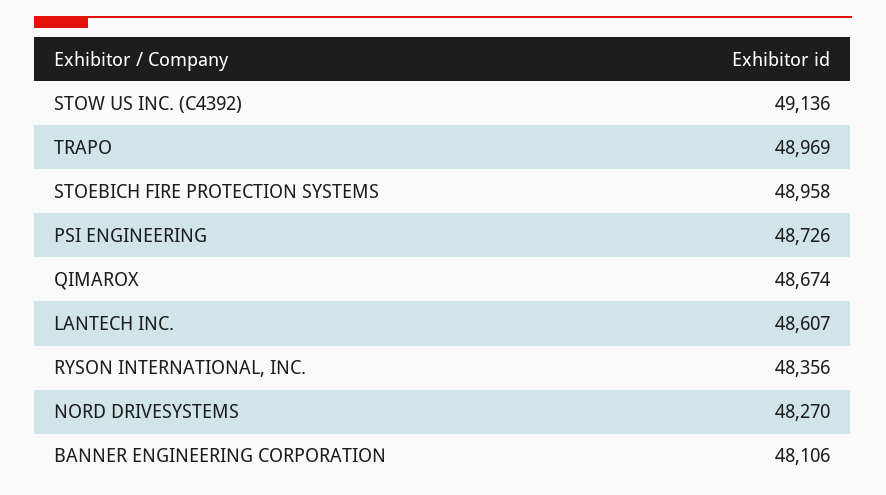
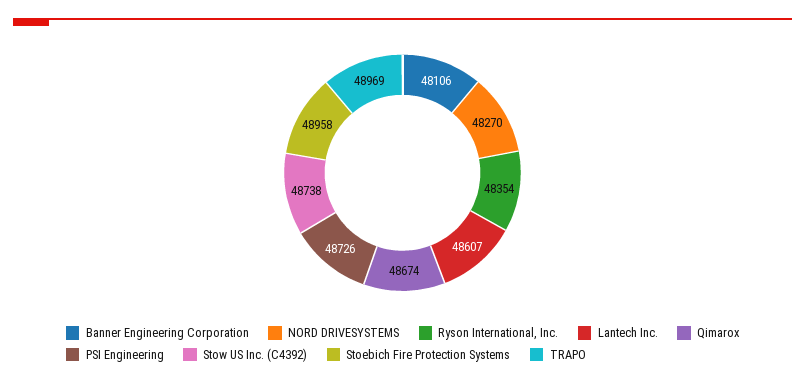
STOW US INC. (C4392): 49136 -> 48738
RYSON INTERNATIONAL, INC.: 48356 -> 48354

